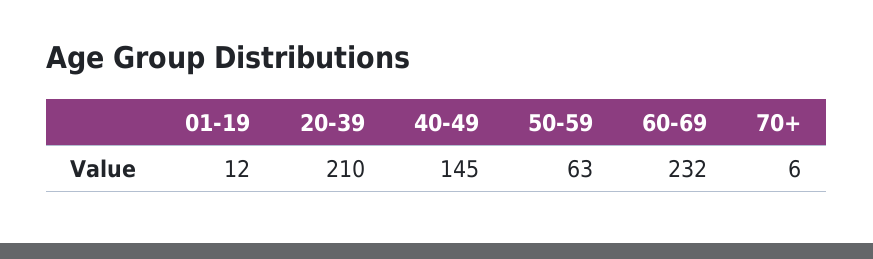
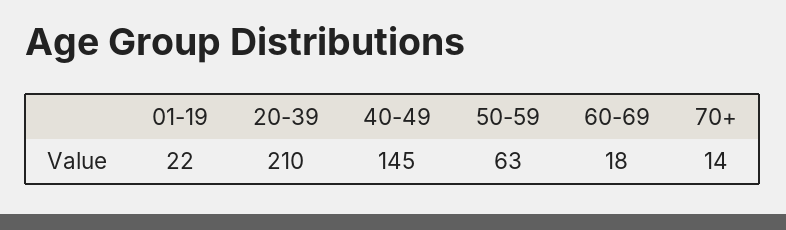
01-19: 12 -> 22
60-69: 232 -> 18
70+: 6 -> 14

